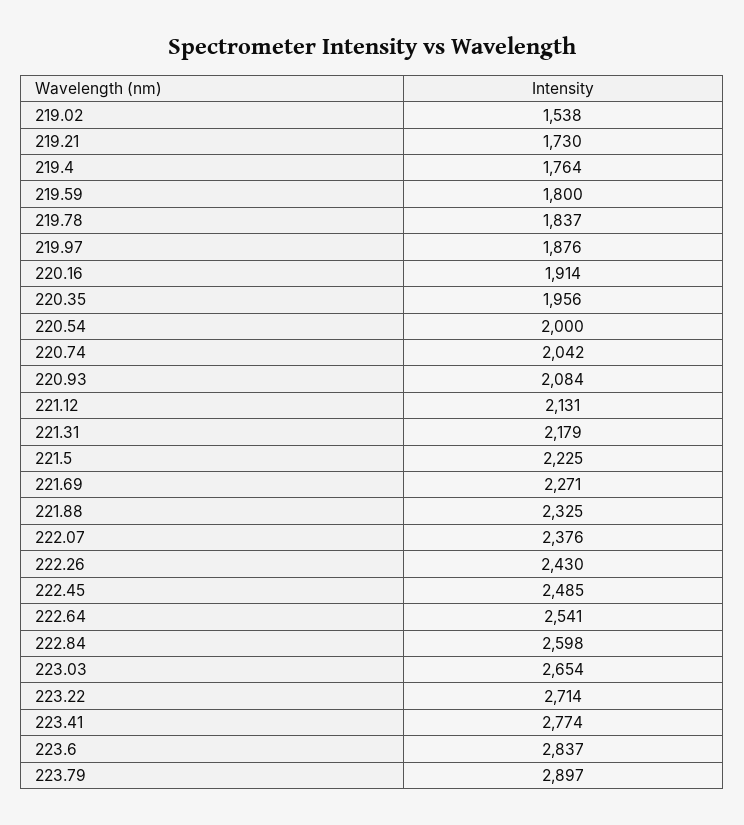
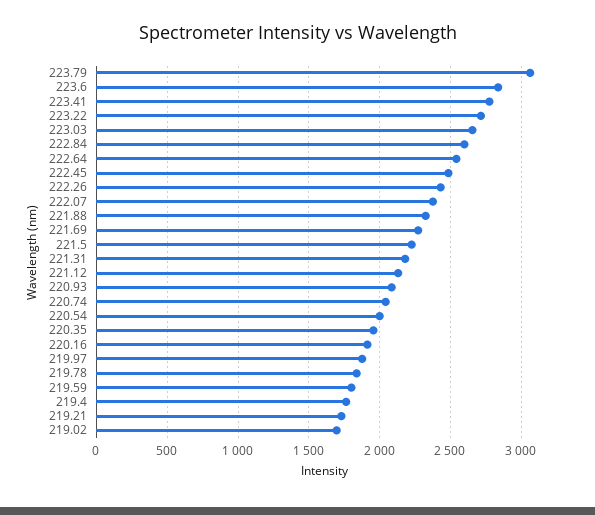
219.02: 1538 -> 1700
223.79: 2897 -> 3050

